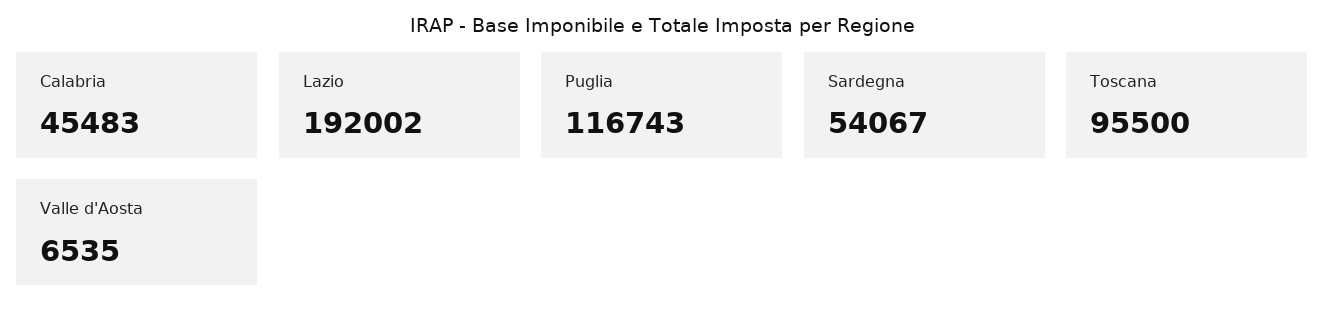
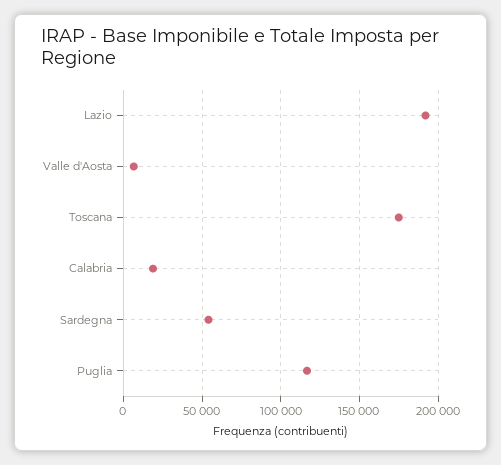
Calabria: 45483 -> 20000
Toscana: 95500 -> 175000

